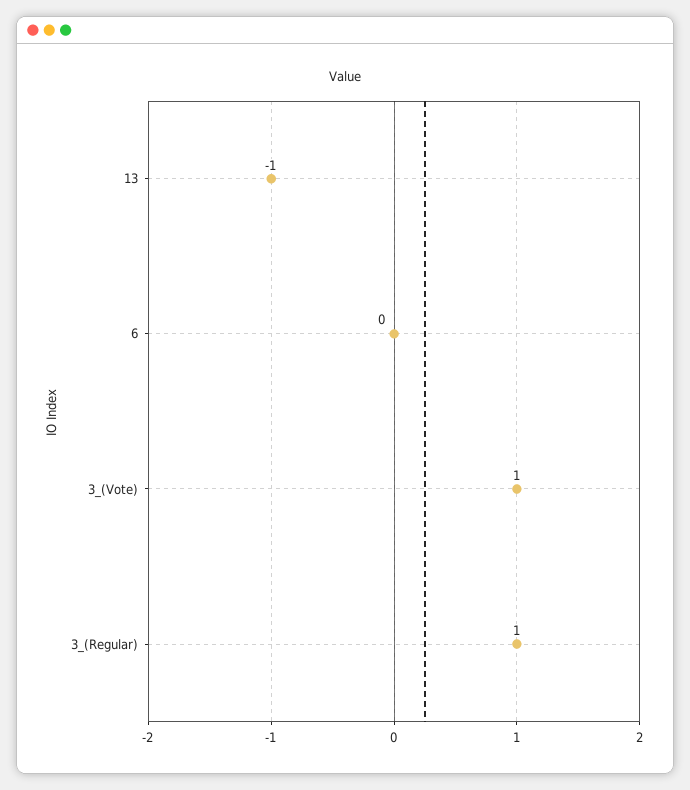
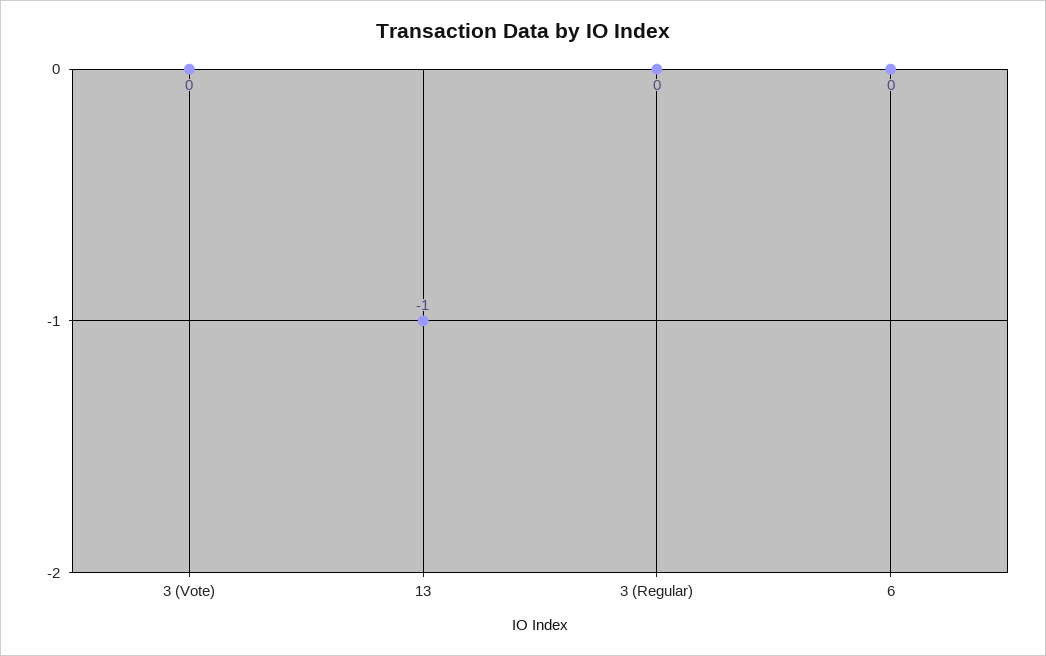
3_(Vote): 1 -> 0
3_(Regular): 1 -> 0

